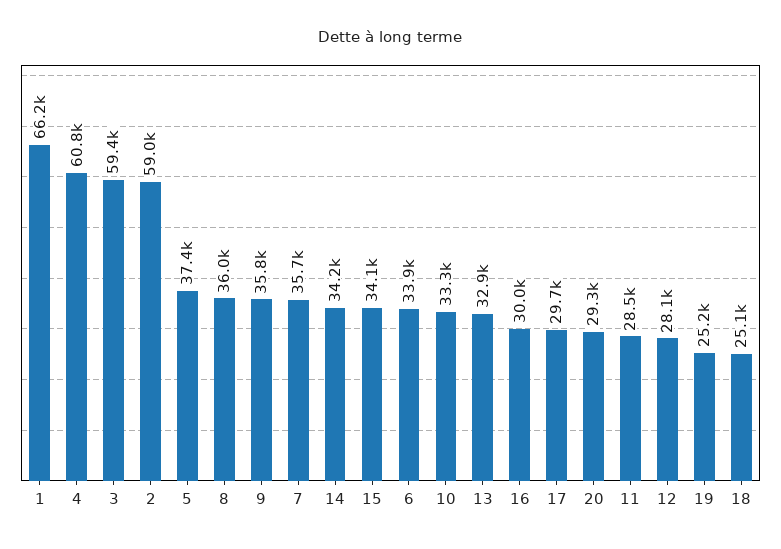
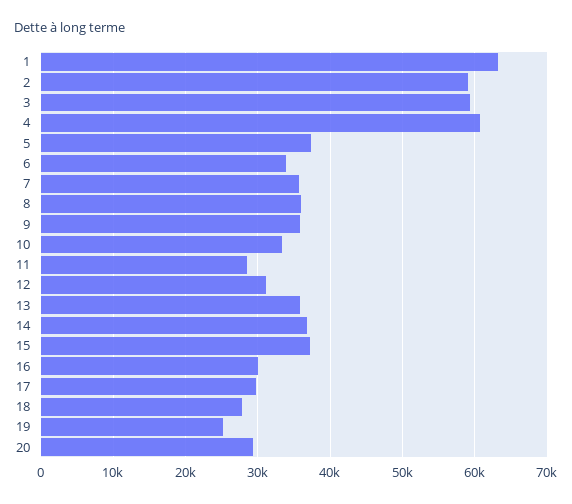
1: 66200 -> 63000
14: 34200 -> 37000
15: 34100 -> 37000
13: 32900 -> 36000
12: 28100 -> 31000
18: 25100 -> 28000

